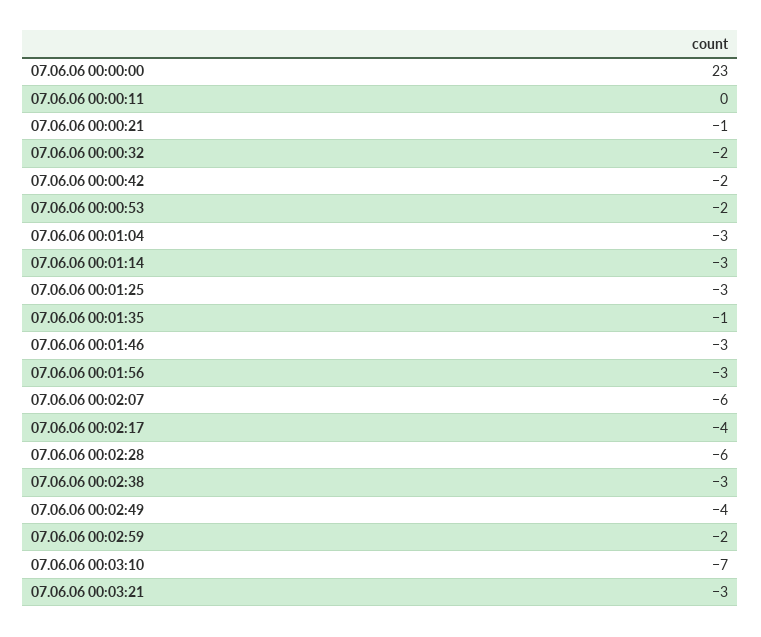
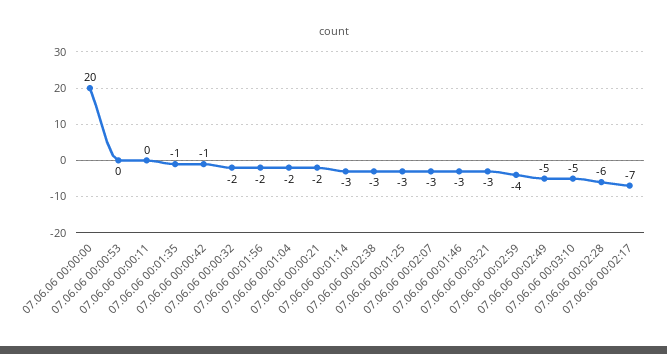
07.06.06 00:00:00: 23 -> 20
07.06.06 00:00:21: -1 -> -2
07.06.06 00:00:42: -2 -> -1
07.06.06 00:00:53: -2 -> 0
07.06.06 00:01:04: -3 -> -2
07.06.06 00:01:56: -3 -> -2
07.06.06 00:02:07: -6 -> -3
07.06.06 00:02:17: -4 -> -7
07.06.06 00:02:49: -4 -> -5
07.06.06 00:02:59: -2 -> -4
07.06.06 00:03:10: -7 -> -5

